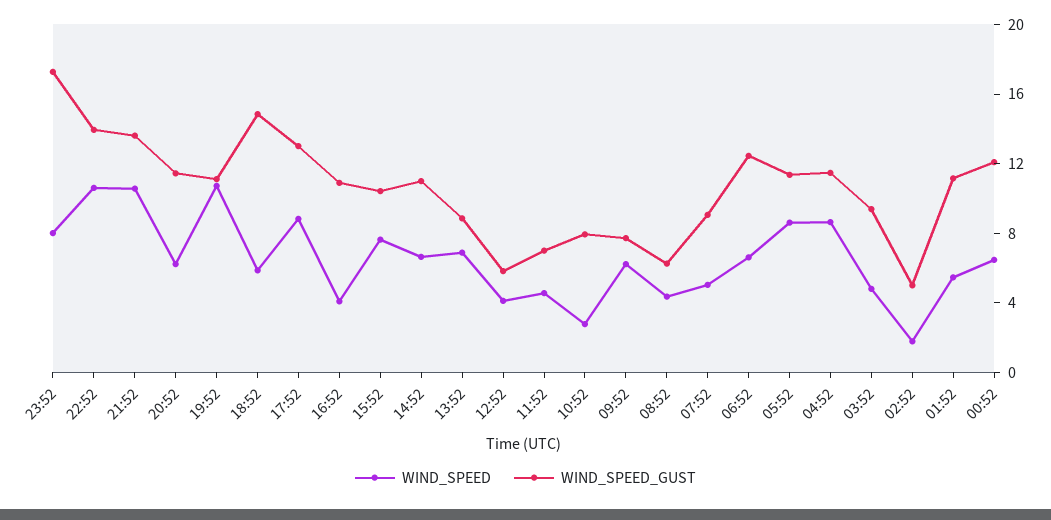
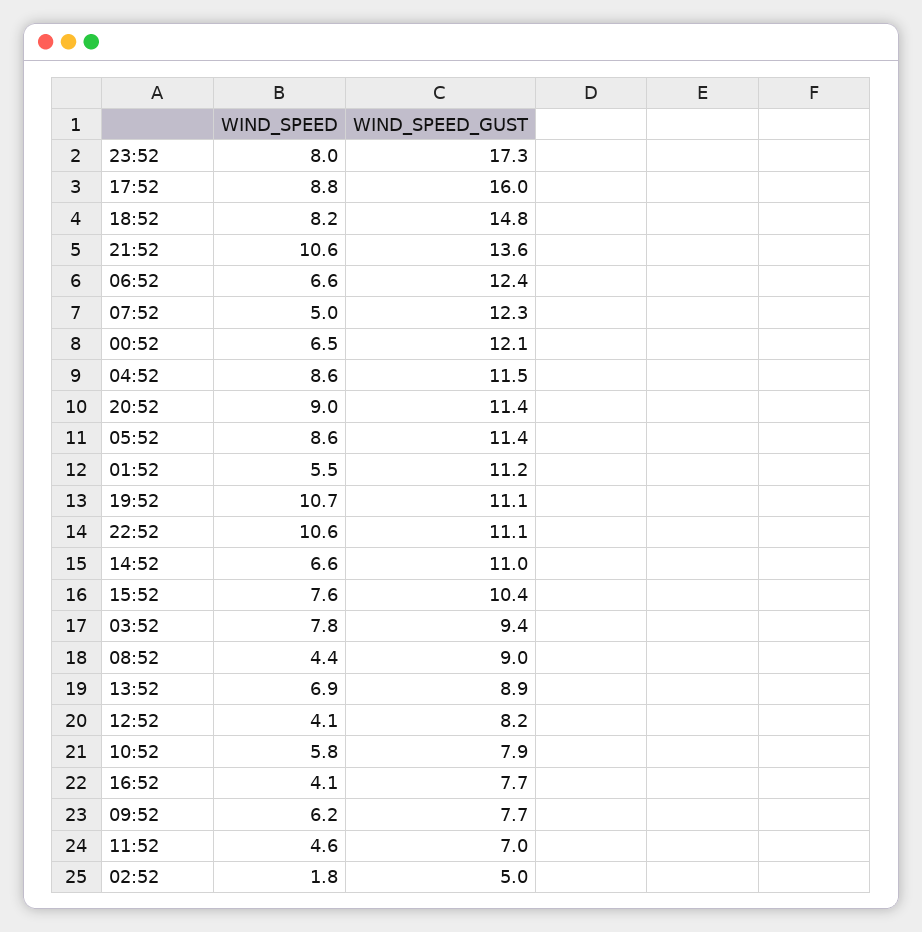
WIND_SPEED_GUST, 22:52: 14 -> 11.1
WIND_SPEED, 20:52: 6 -> 9
WIND_SPEED, 18:52: 6 -> 8.2
WIND_SPEED_GUST, 17:52: 13 -> 16
WIND_SPEED_GUST, 16:52: 11 -> 7.7
WIND_SPEED_GUST, 12:52: 6 -> 8.2
WIND_SPEED, 10:52: 3 -> 5.8
WIND_SPEED_GUST, 08:52: 6 -> 9
WIND_SPEED_GUST, 07:52: 9 -> 12.3
WIND_SPEED, 03:52: 5 -> 7.8

